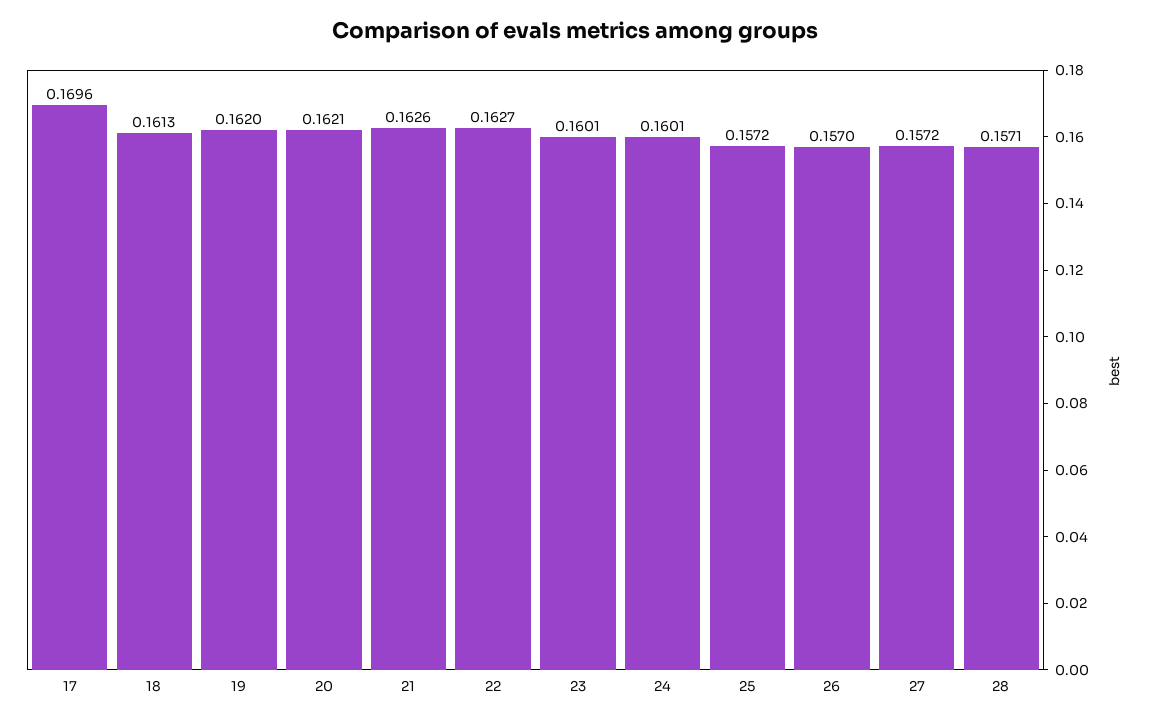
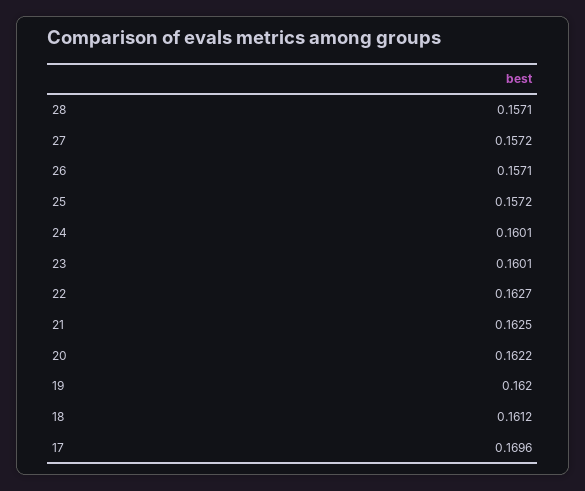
18: 0.1613 -> 0.1612
20: 0.1621 -> 0.1622
21: 0.1626 -> 0.1625
26: 0.157 -> 0.1571

